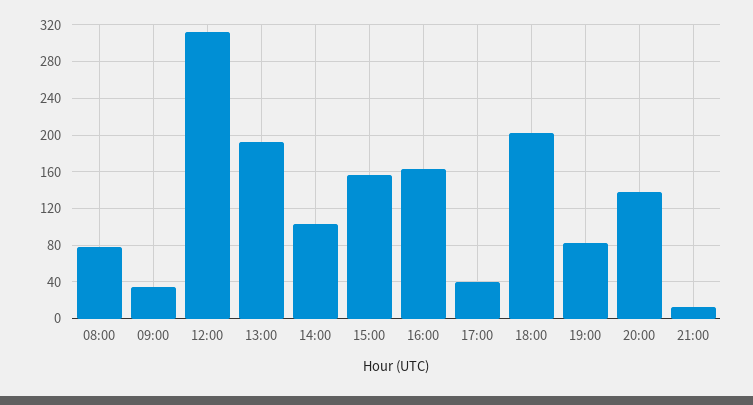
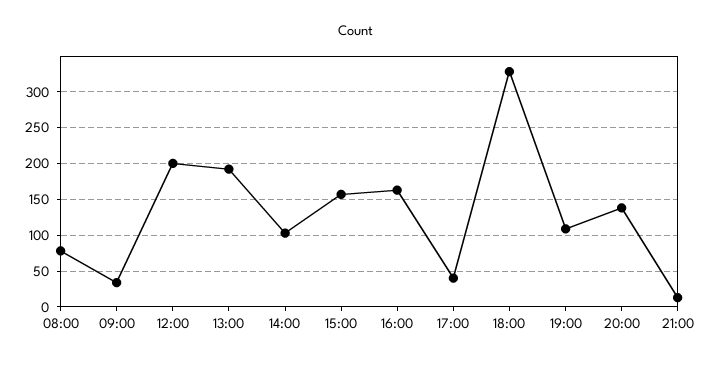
12:00: 310 -> 200
18:00: 200 -> 330
19:00: 80 -> 110

